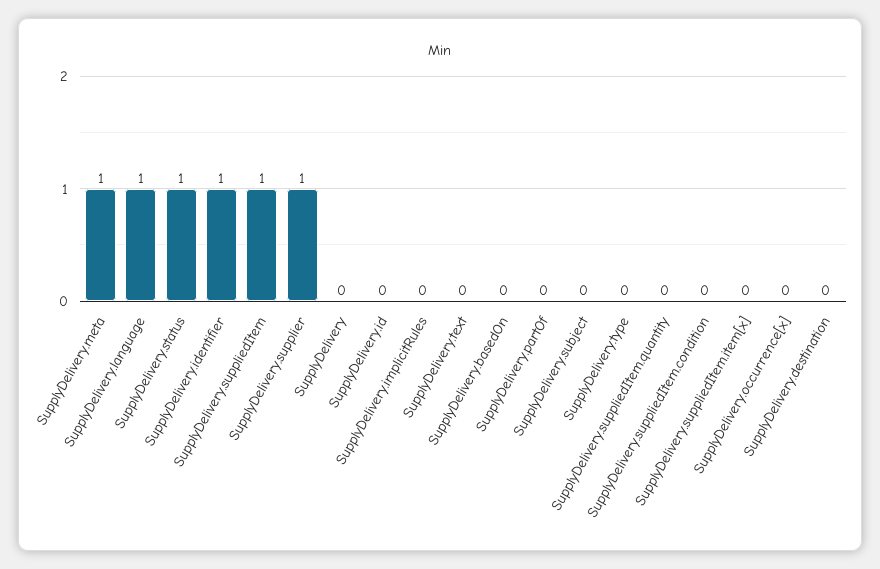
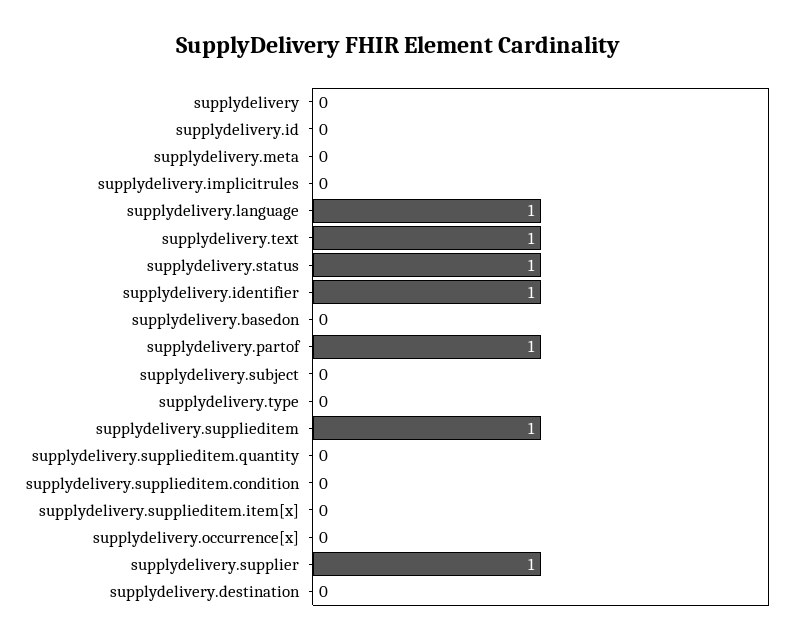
SupplyDelivery.meta: 1 -> 0
SupplyDelivery.text: 0 -> 1
SupplyDelivery.partOf: 0 -> 1

